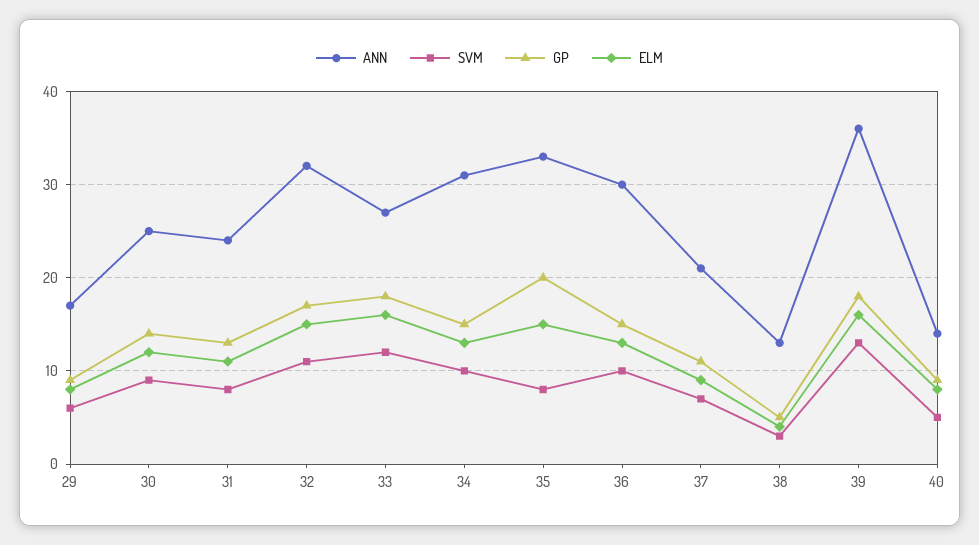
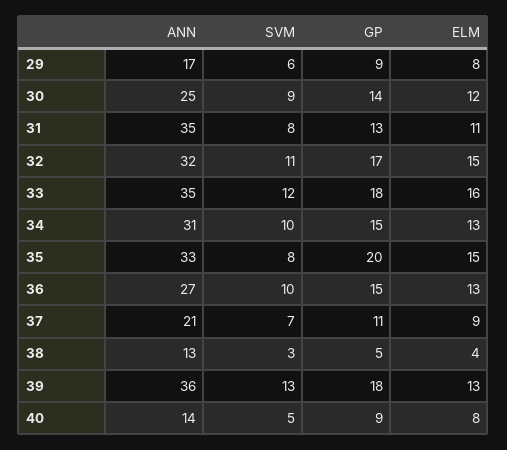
ANN, 31: 24 -> 35
ANN, 33: 27 -> 35
ANN, 36: 30 -> 27
ELM, 39: 16 -> 13

